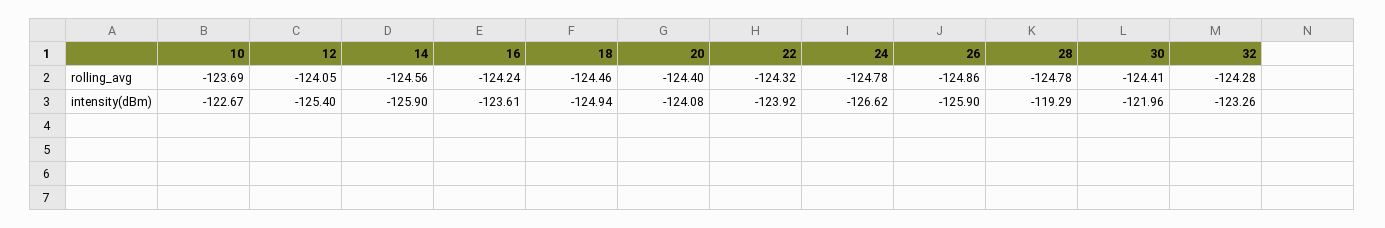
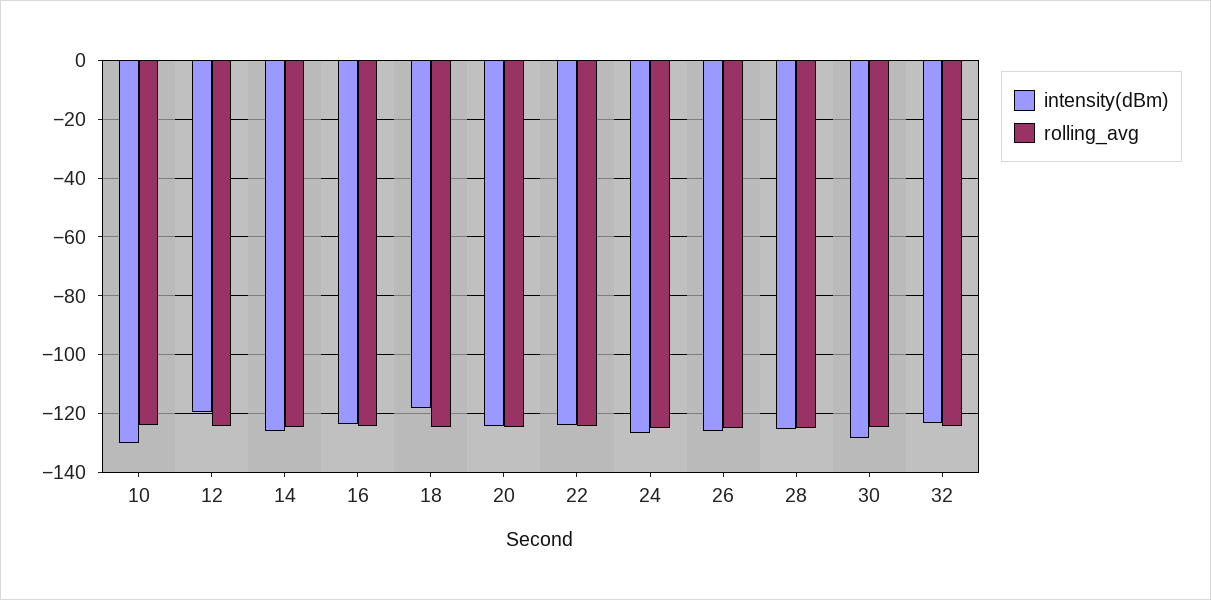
intensity(dBm), 10: -122.67 -> -130
intensity(dBm), 12: -125.4 -> -120
intensity(dBm), 18: -124.94 -> -117.5
intensity(dBm), 28: -119.29 -> -125
intensity(dBm), 30: -121.96 -> -127.5

